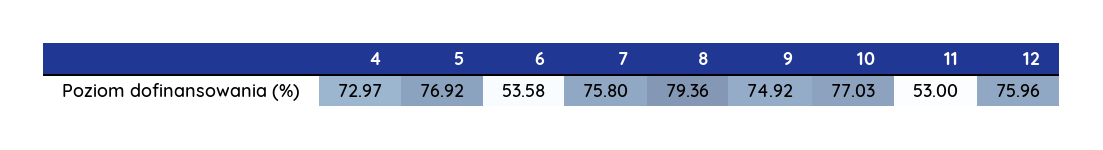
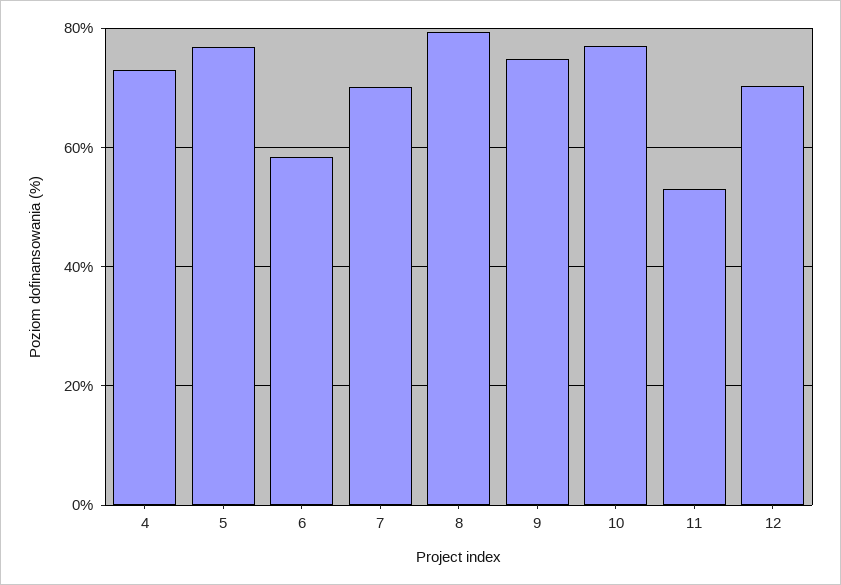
6: 53.58 -> 58
7: 75.8 -> 70
12: 75.96 -> 70

